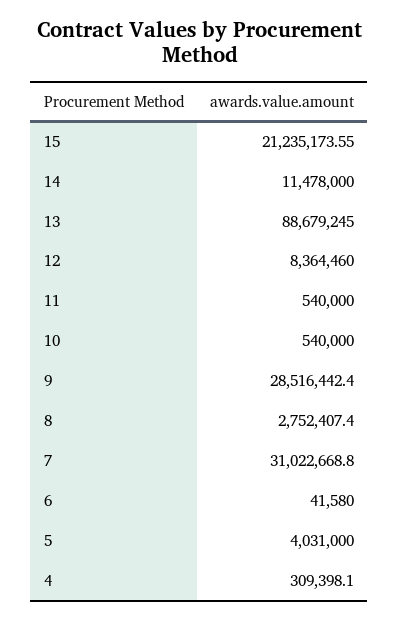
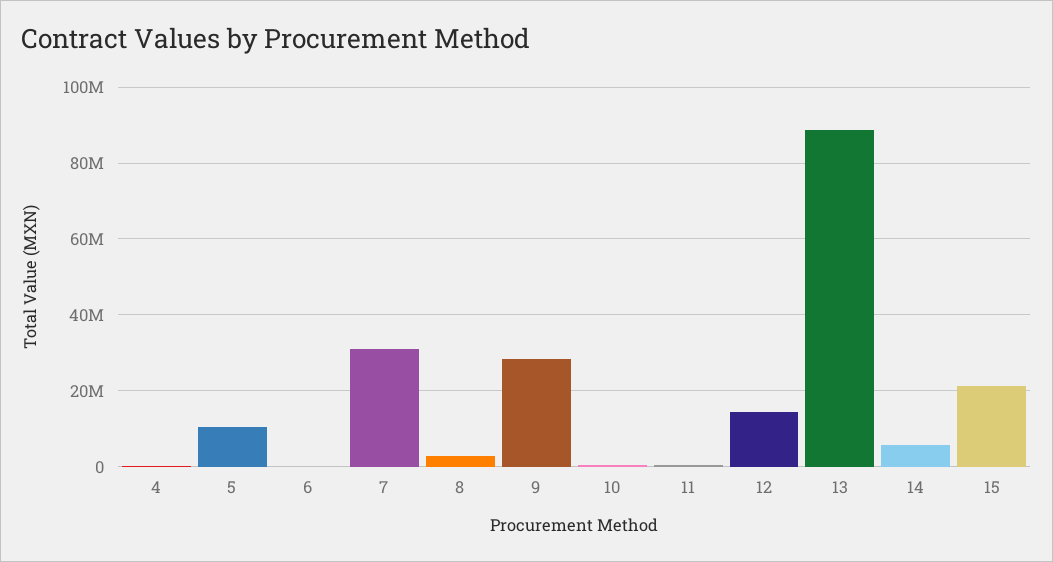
14: 11478000 -> 6000000
12: 8364460 -> 14000000
5: 4031000 -> 10000000

